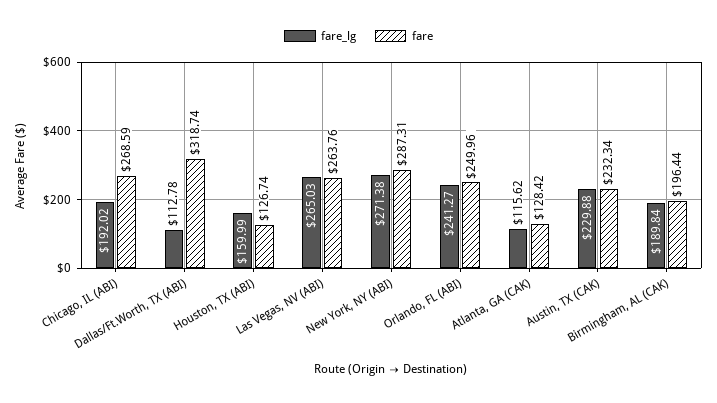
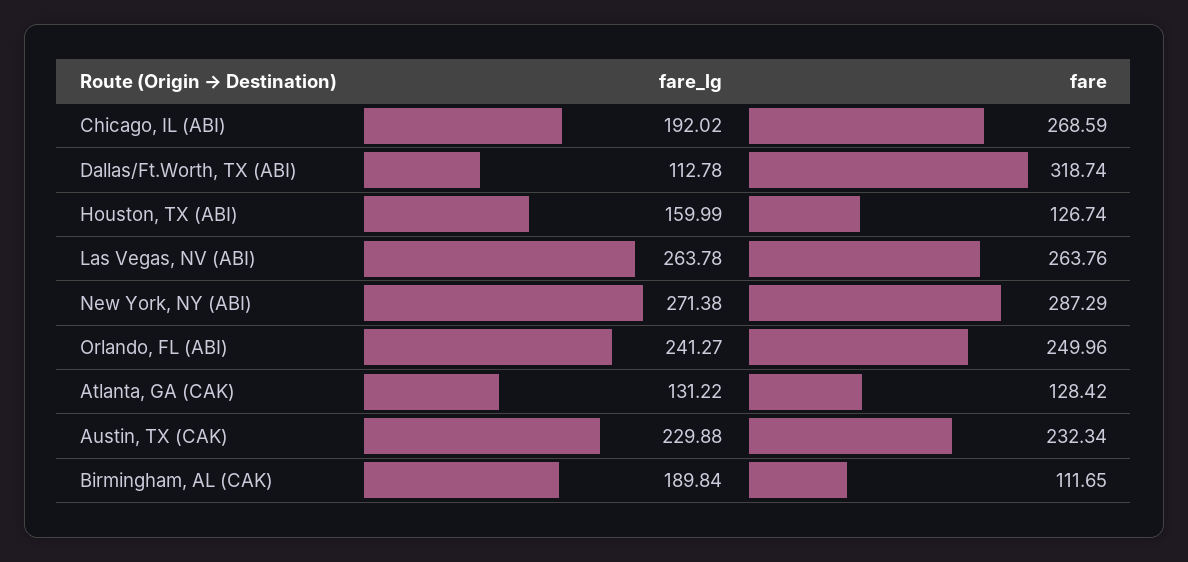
fare_lg, Las Vegas, NV (ABI): 265.03 -> 263.78
fare, New York, NY (ABI): 287.31 -> 287.29
fare_lg, Atlanta, GA (CAK): 115.62 -> 131.22
fare, Birmingham, AL (CAK): 196.44 -> 111.65

